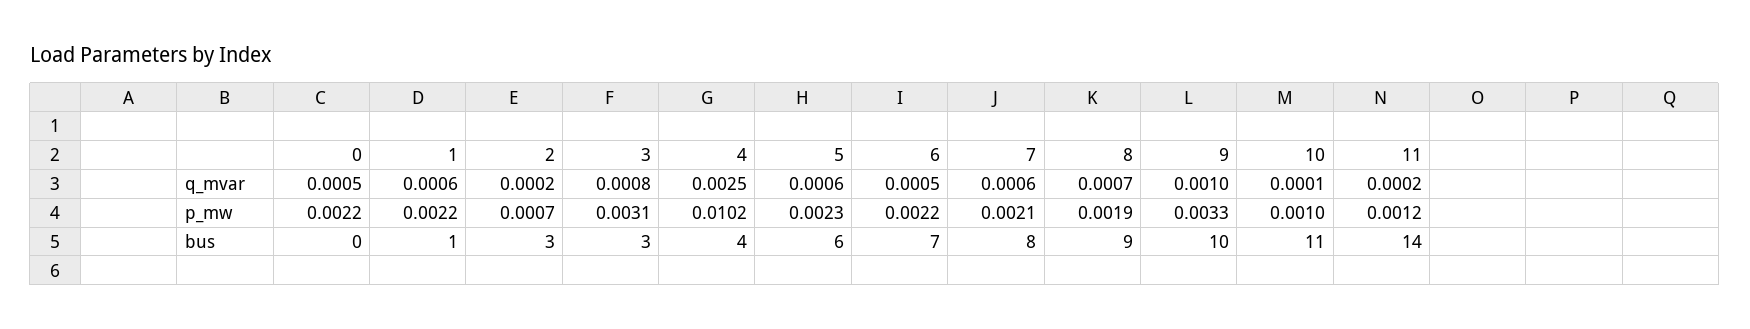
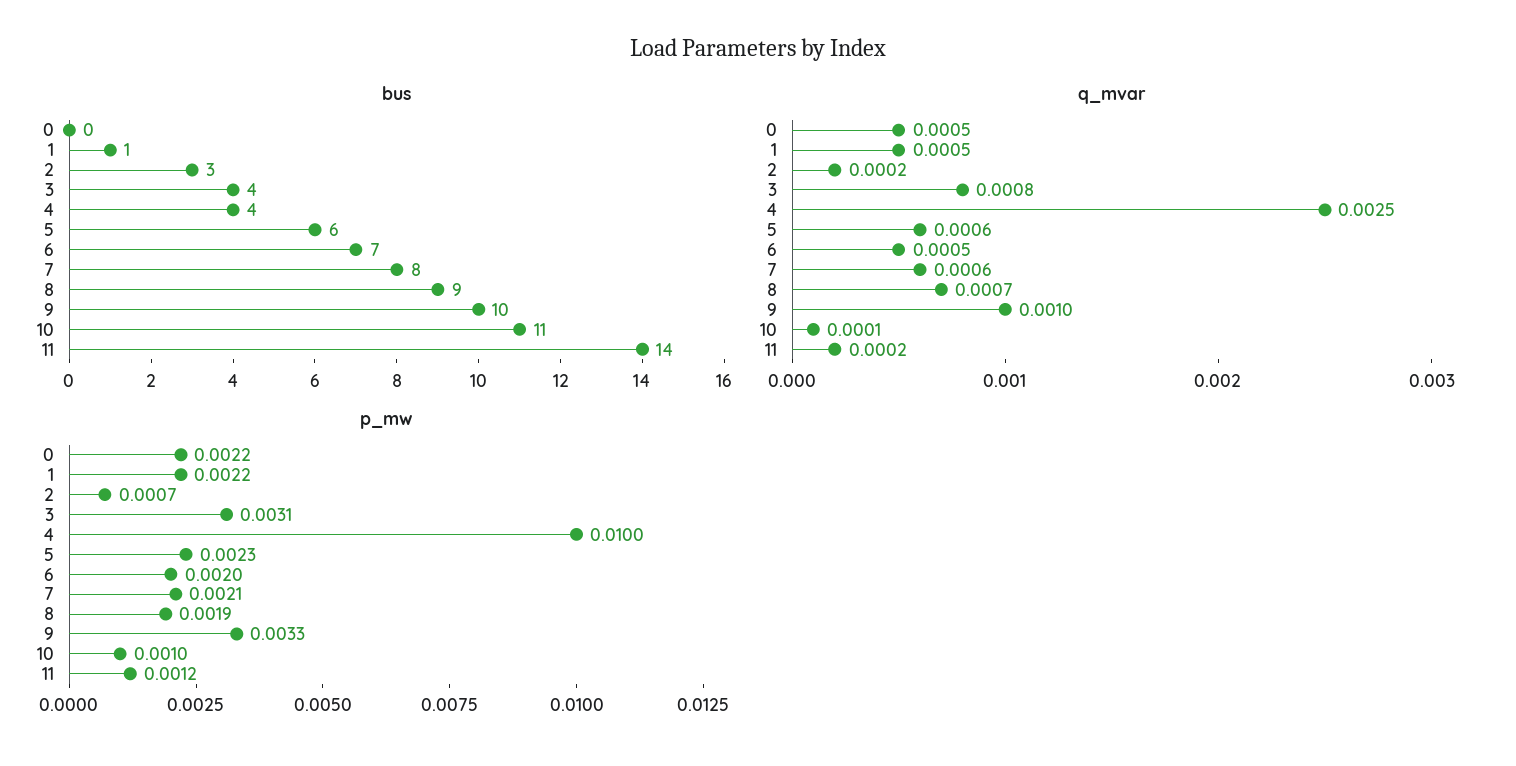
q_mvar, 1: 0.0006 -> 0.0005
p_mw, 4: 0.0102 -> 0.01
p_mw, 6: 0.0022 -> 0.002
bus, 3: 3 -> 4

